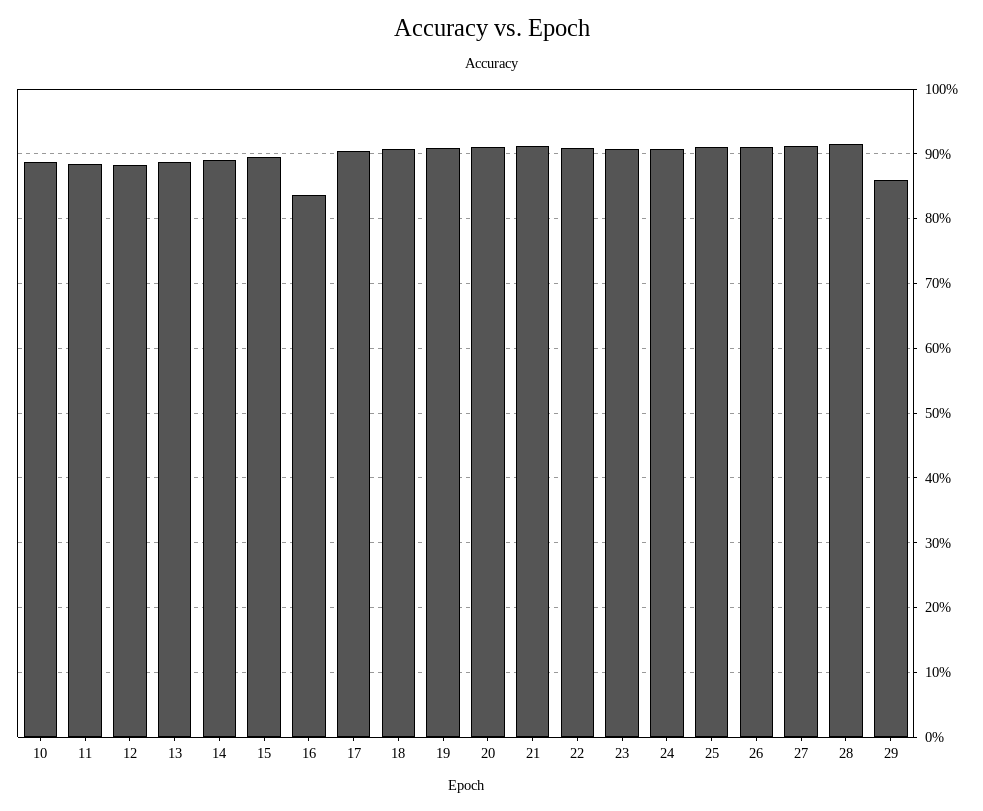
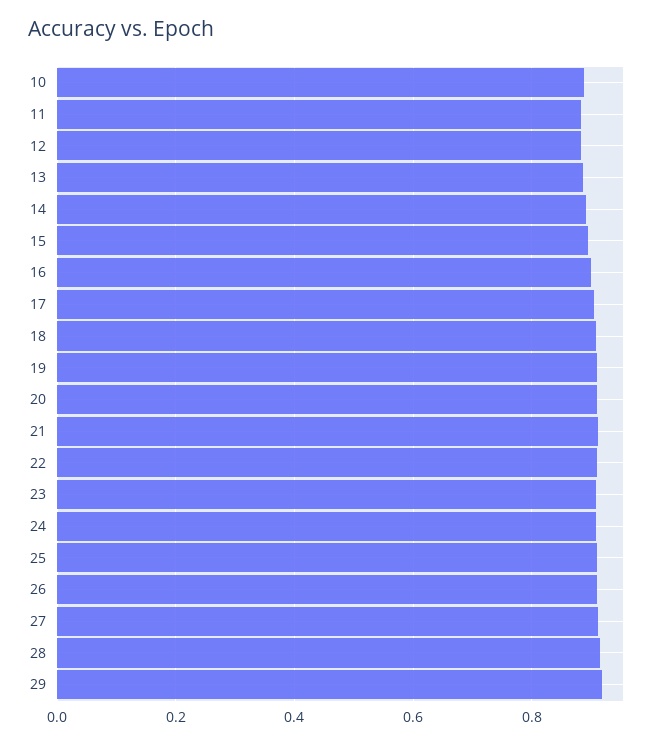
16: 0.84 -> 0.9
29: 0.86 -> 0.92

